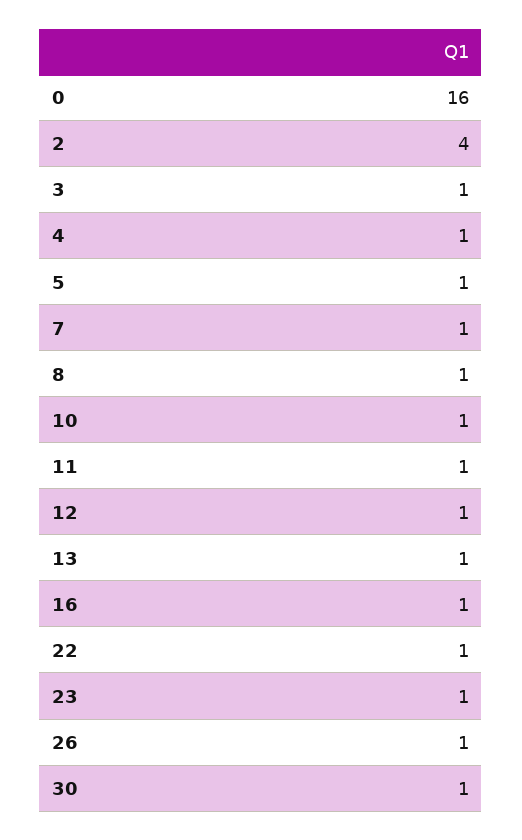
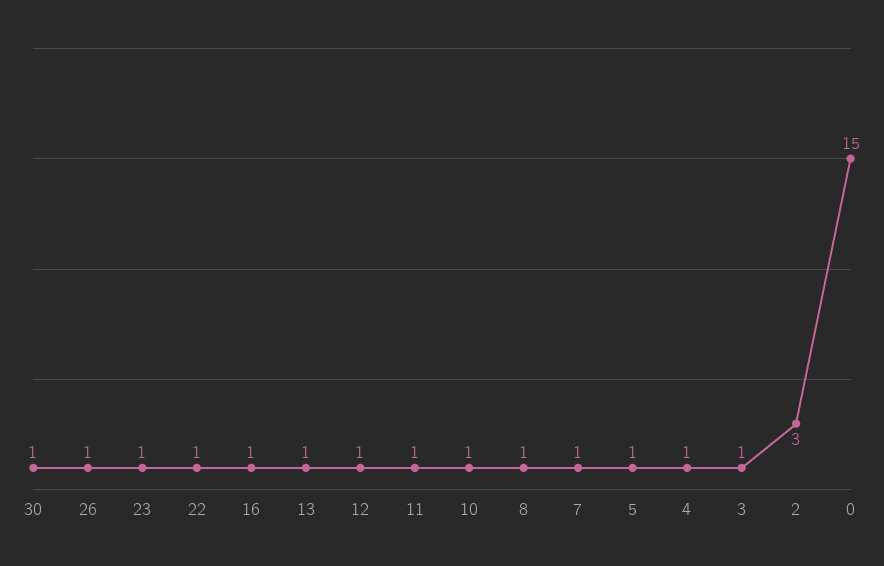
0: 16 -> 15
2: 4 -> 3

